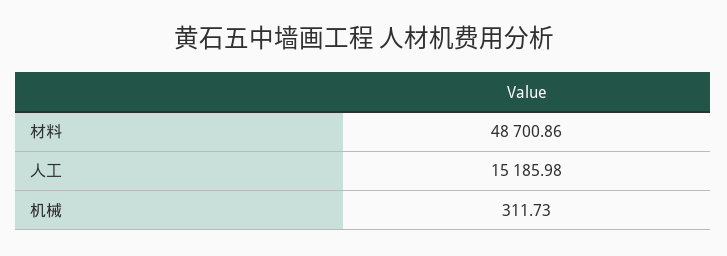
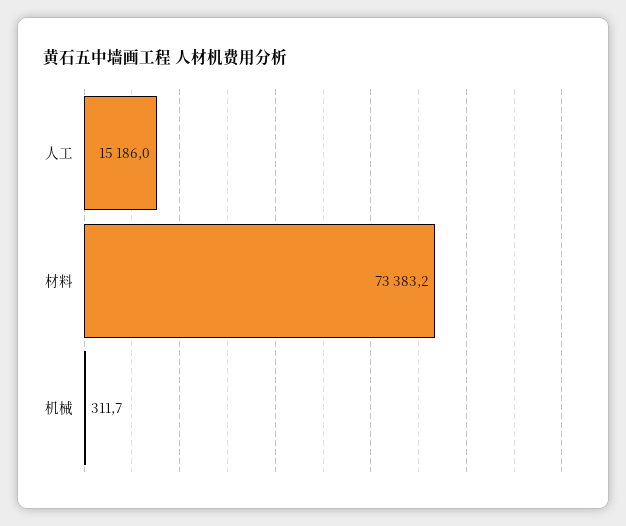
材料: 48700.86 -> 73383.2

